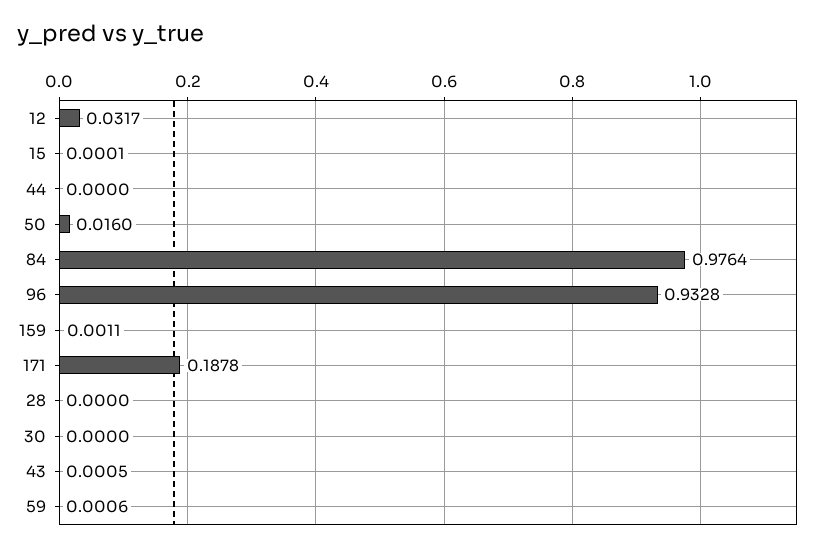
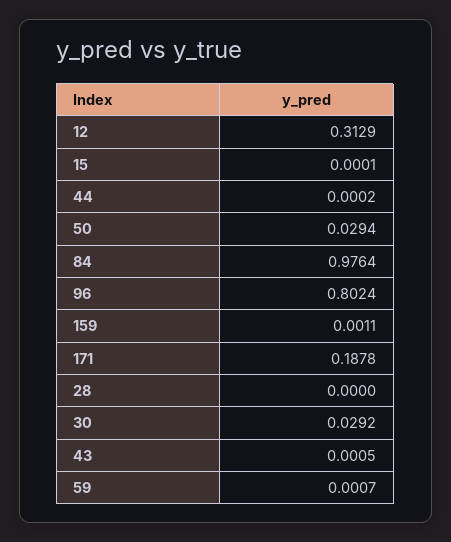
12: 0.0317 -> 0.3129
44: 0 -> 0.0002
50: 0.016 -> 0.0294
96: 0.9328 -> 0.8024
30: 0 -> 0.0292
59: 0.0006 -> 0.0007

